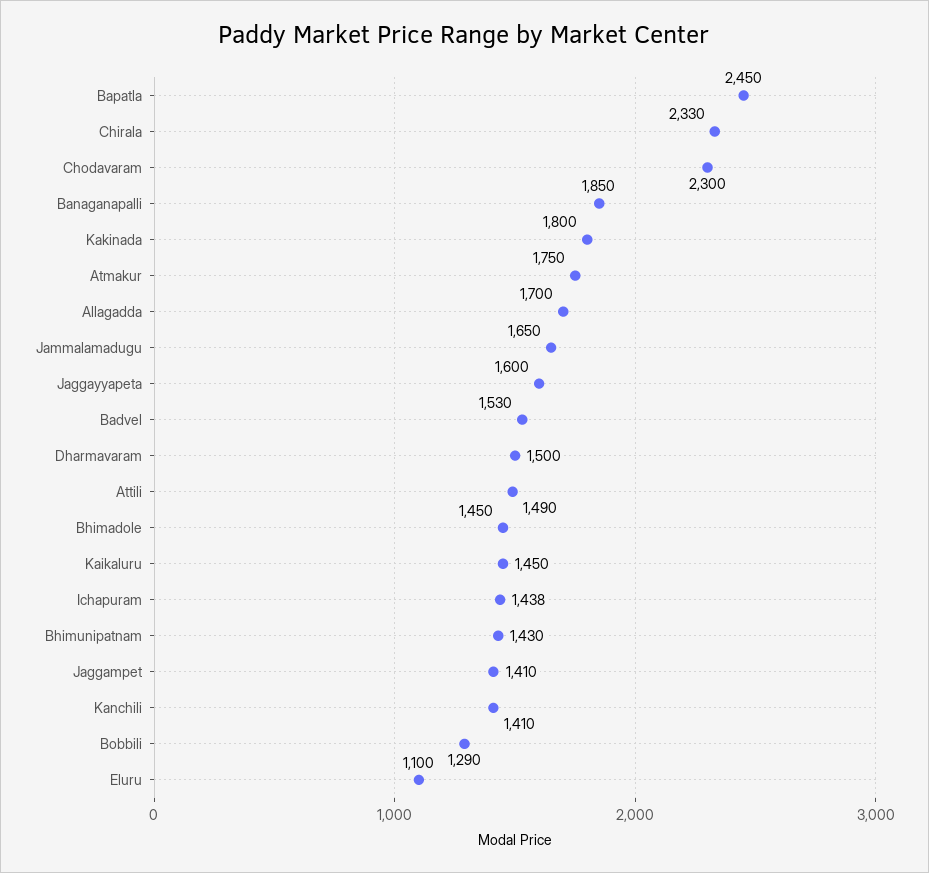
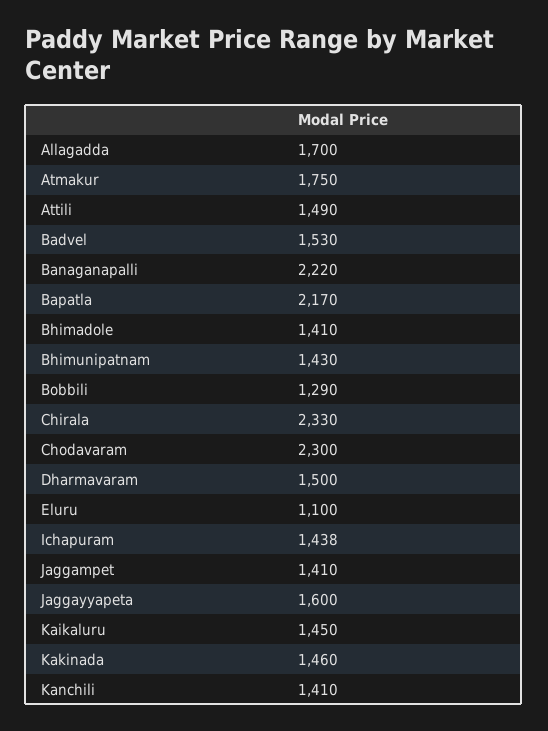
Bapatla: 2450 -> 2170
Banaganapalli: 1850 -> 2220
Kakinada: 1800 -> 1460
Jammalamadugu: 1650 -> none
Bhimadole: 1450 -> 1410

